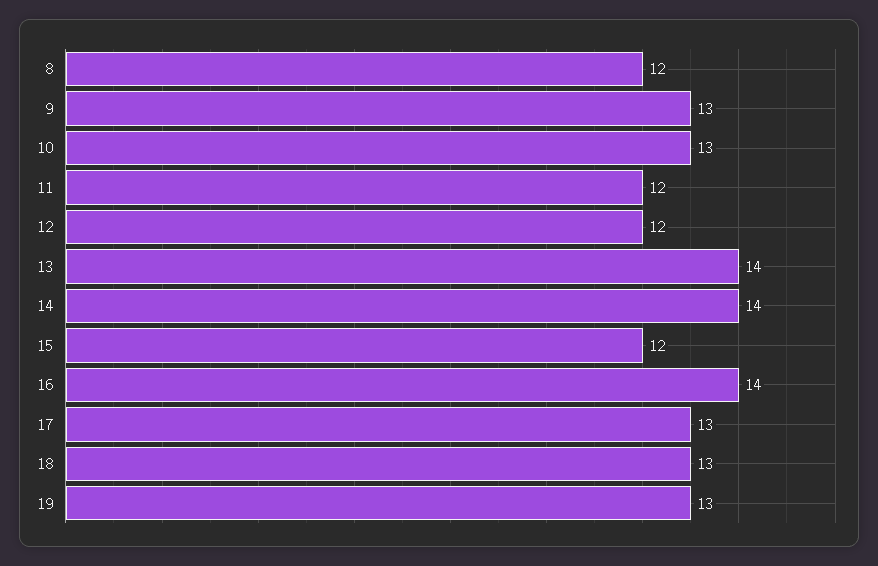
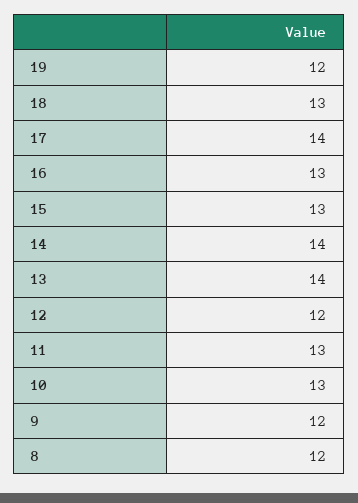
9: 13 -> 12
11: 12 -> 13
15: 12 -> 13
16: 14 -> 13
17: 13 -> 14
19: 13 -> 12

